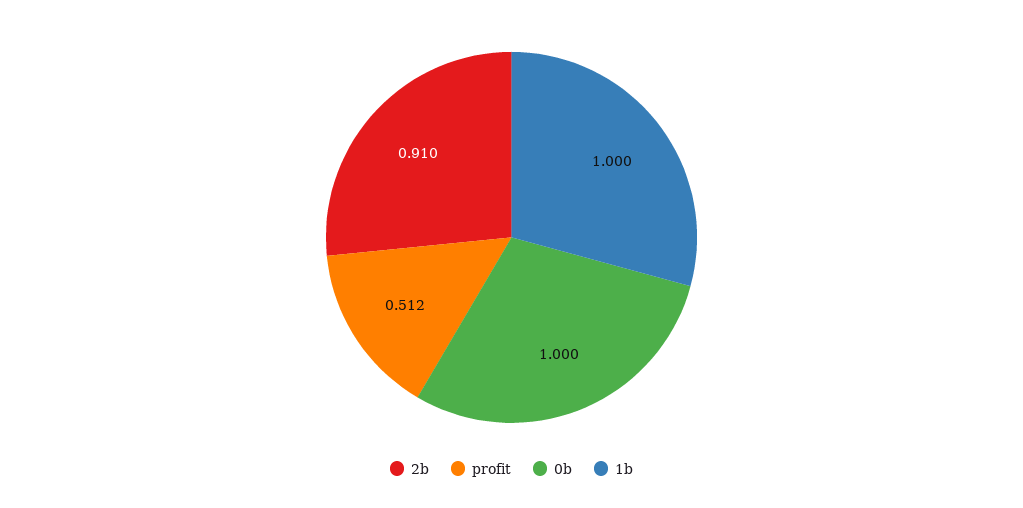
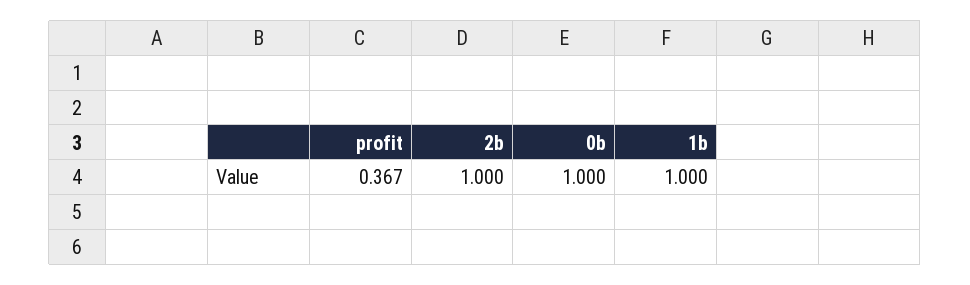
2b: 0.91 -> 1
profit: 0.512 -> 0.367

